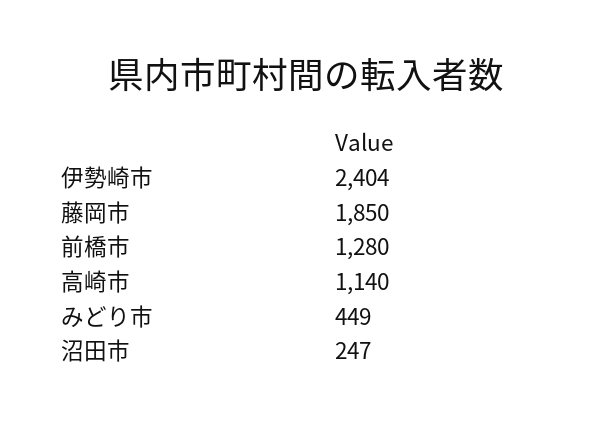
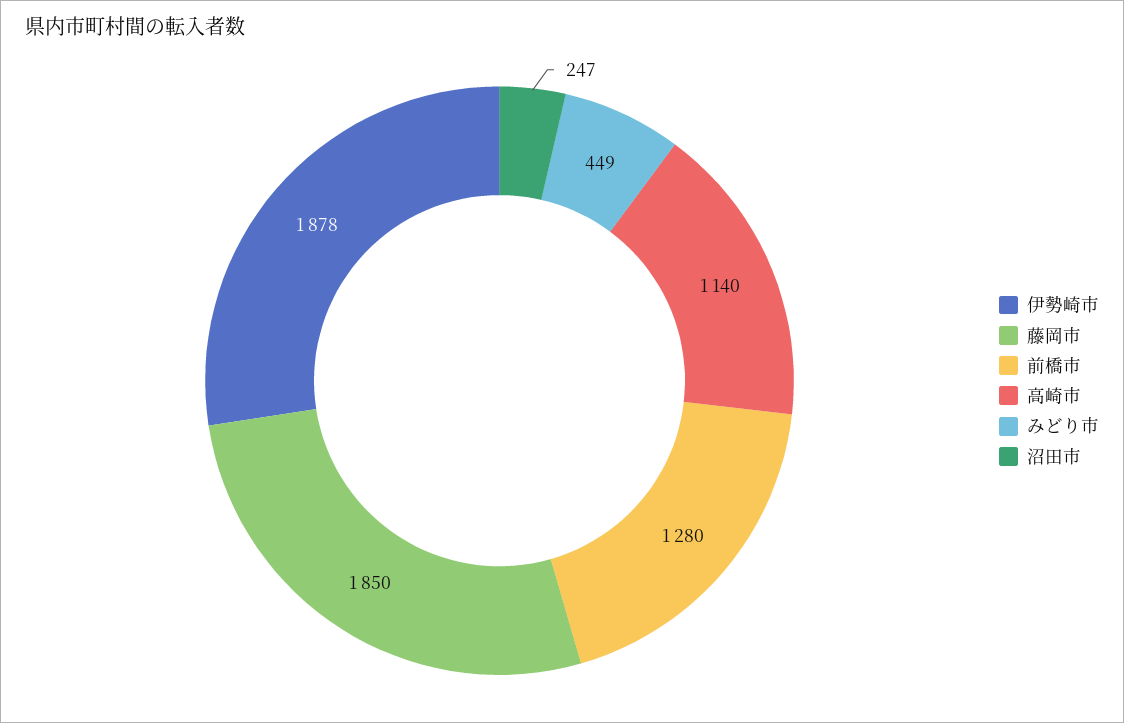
伊勢崎市: 2404 -> 1878

